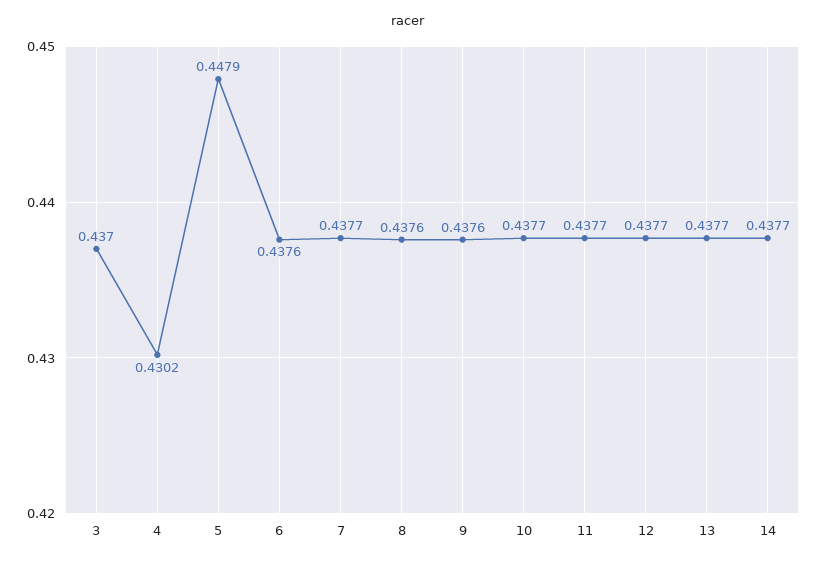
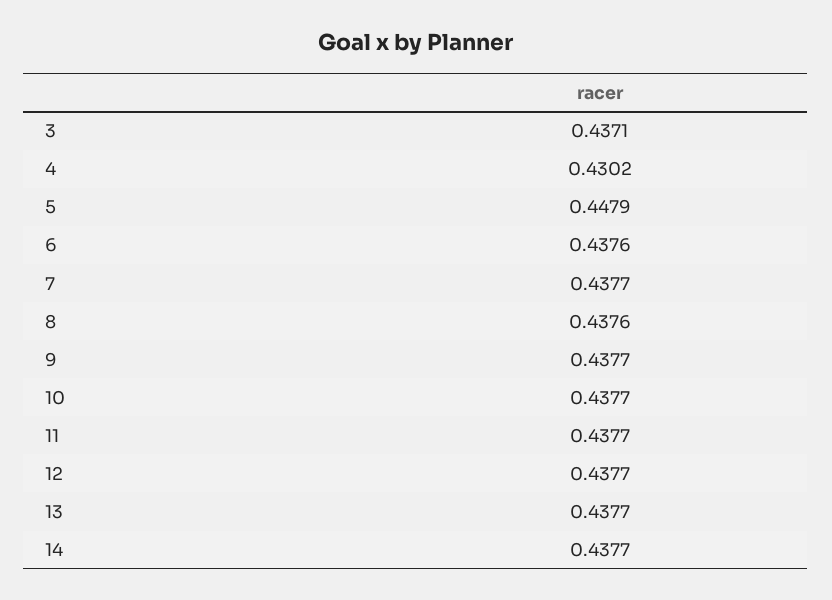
3: 0.437 -> 0.4371
9: 0.4376 -> 0.4377

